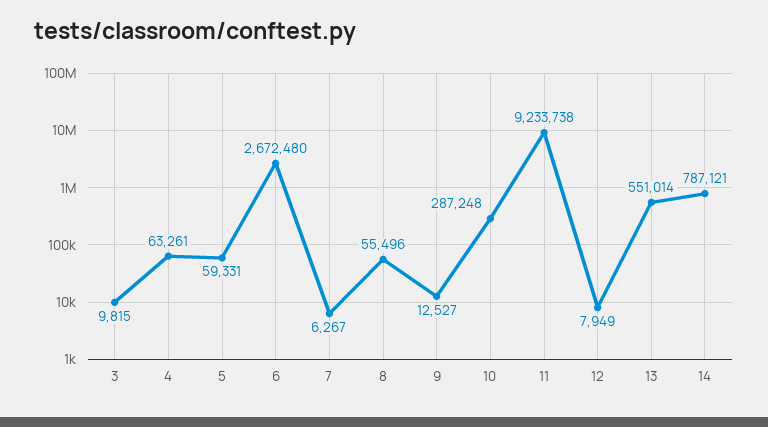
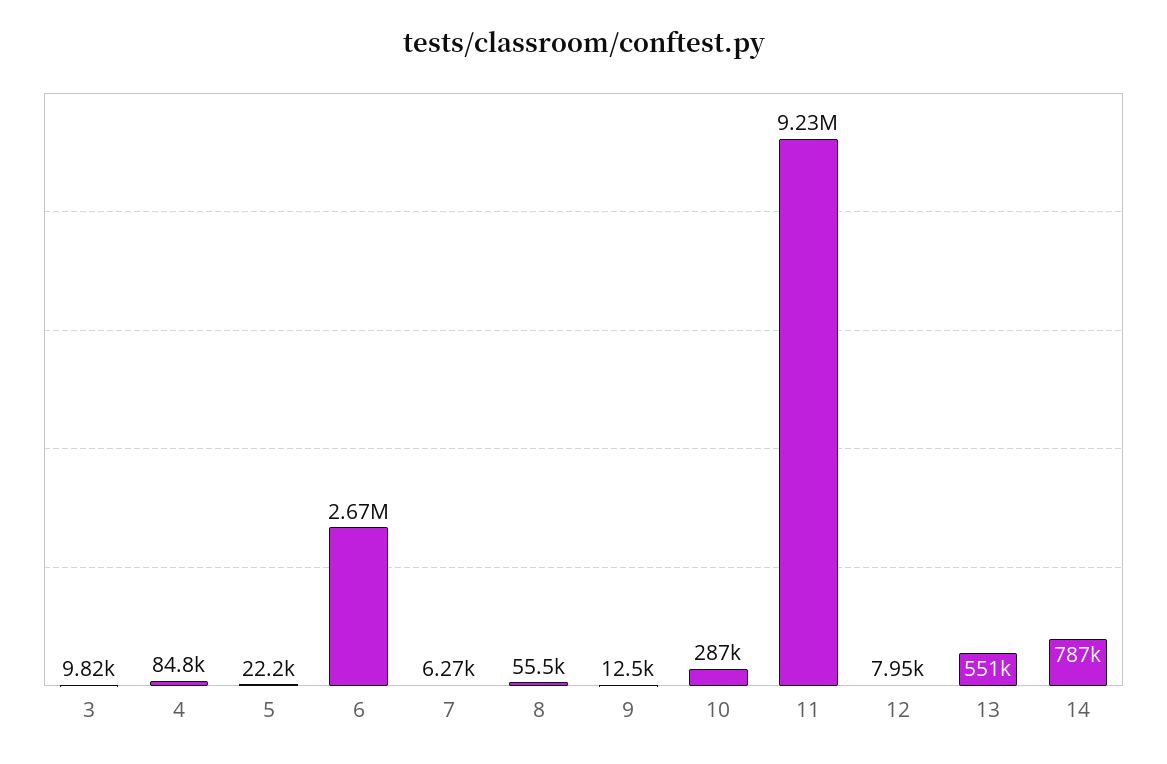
4: 63261 -> 84800
5: 59331 -> 22200

